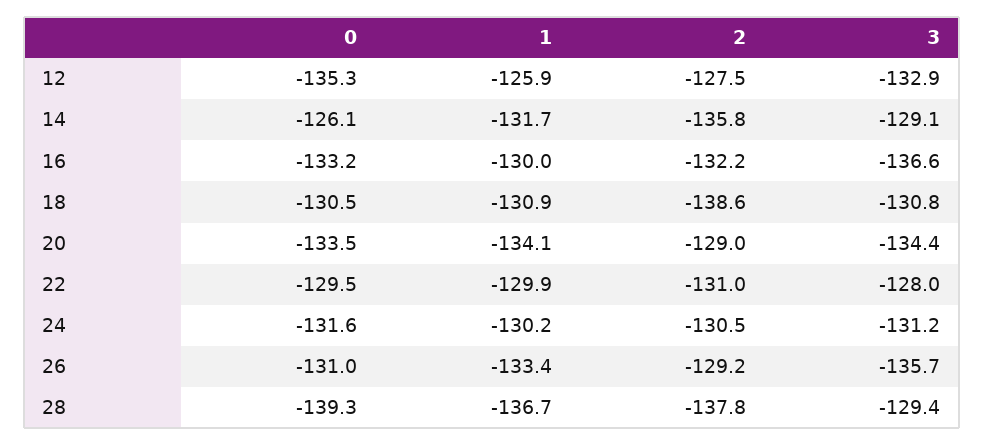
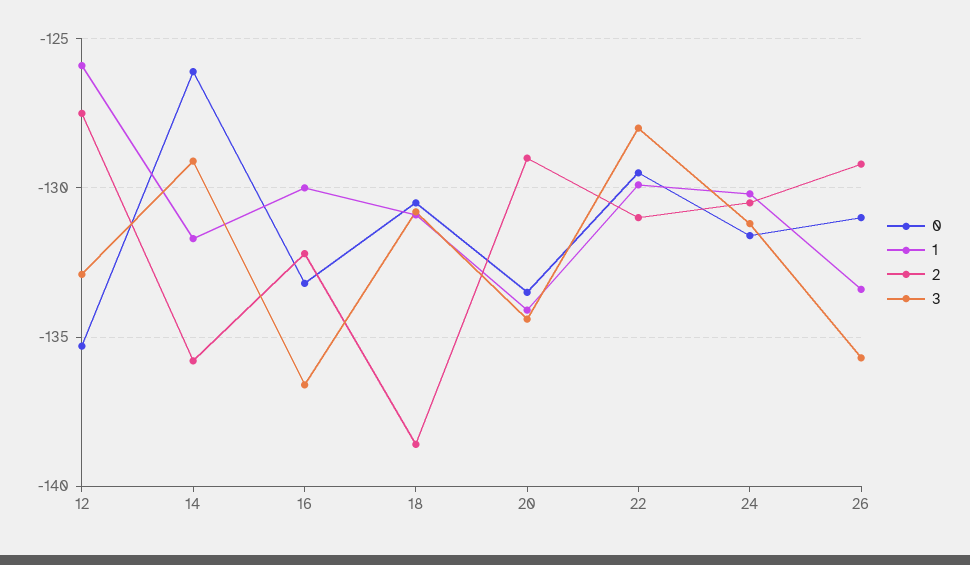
0, 28: -139.3 -> none
1, 28: -136.7 -> none
2, 28: -137.8 -> none
3, 28: -129.4 -> none

